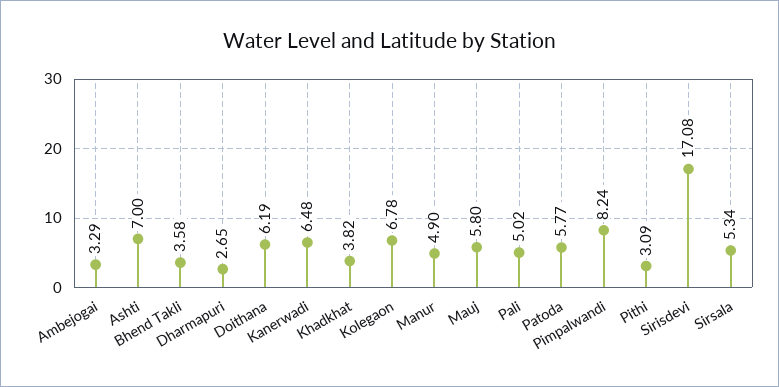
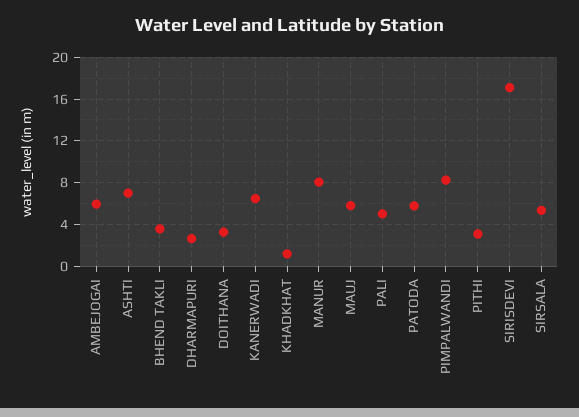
Ambejogai: 3.29 -> 6
Doithana: 6.19 -> 3
Khadkhat: 3.82 -> 1
Kolegaon: 6.78 -> none
Manur: 4.9 -> 8

